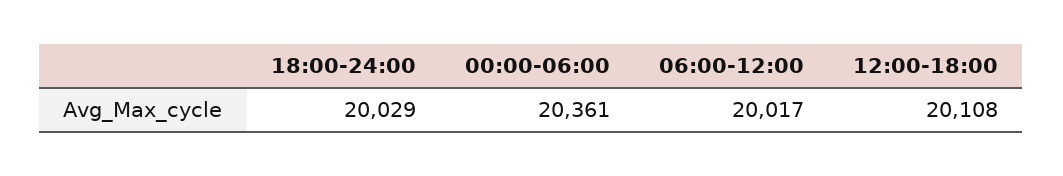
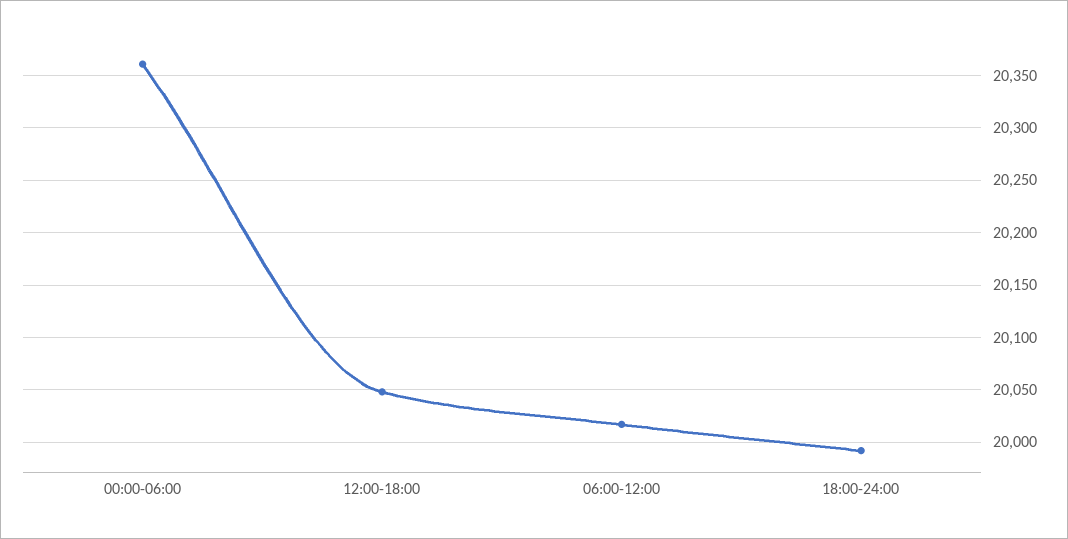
18:00-24:00: 20029 -> 19990
12:00-18:00: 20108 -> 20050

